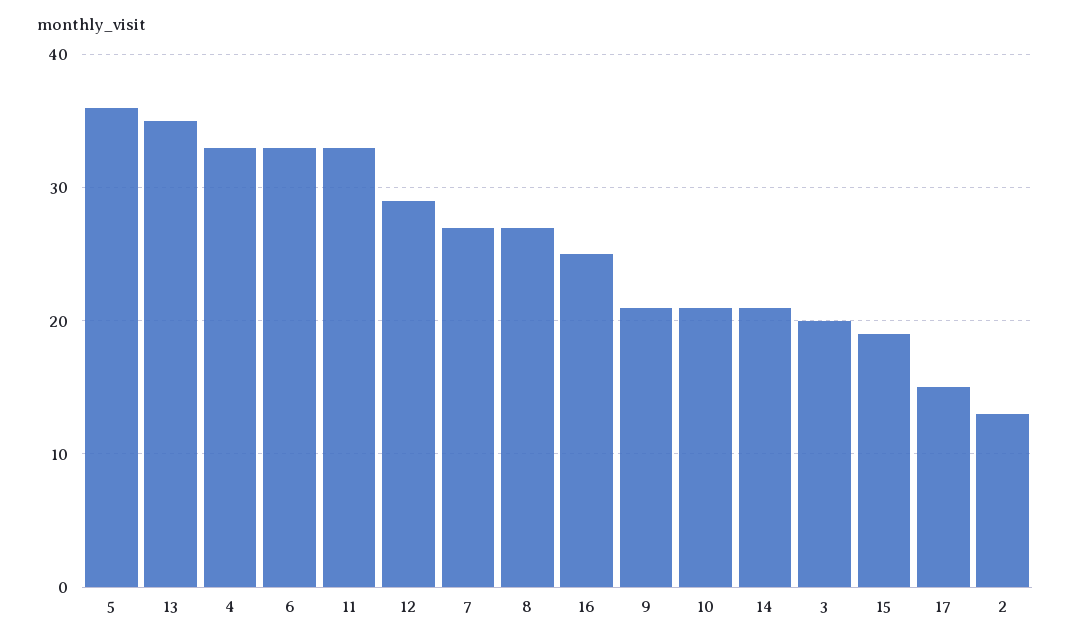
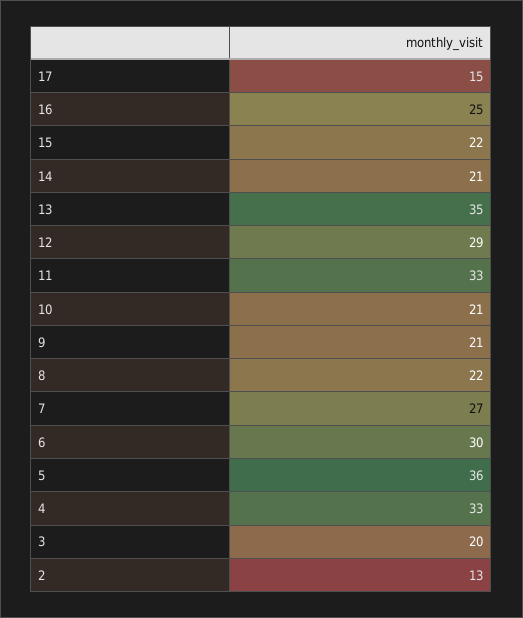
6: 33 -> 30
8: 27 -> 22
15: 19 -> 22

